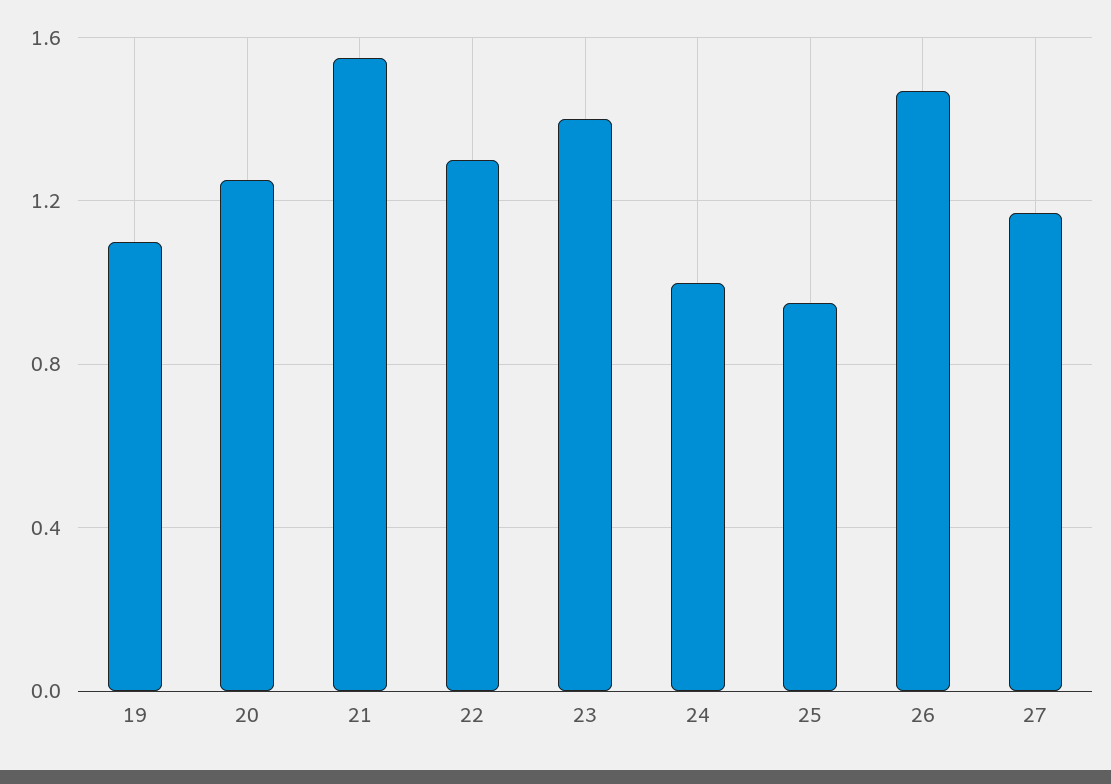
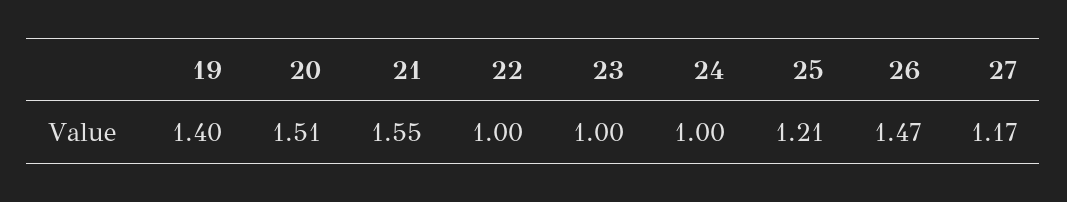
19: 1.1 -> 1.4
20: 1.25 -> 1.51
22: 1.3 -> 1
23: 1.4 -> 1
25: 0.95 -> 1.21

